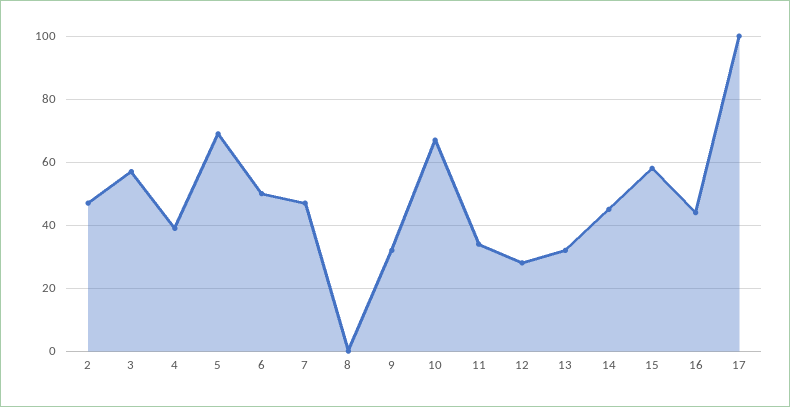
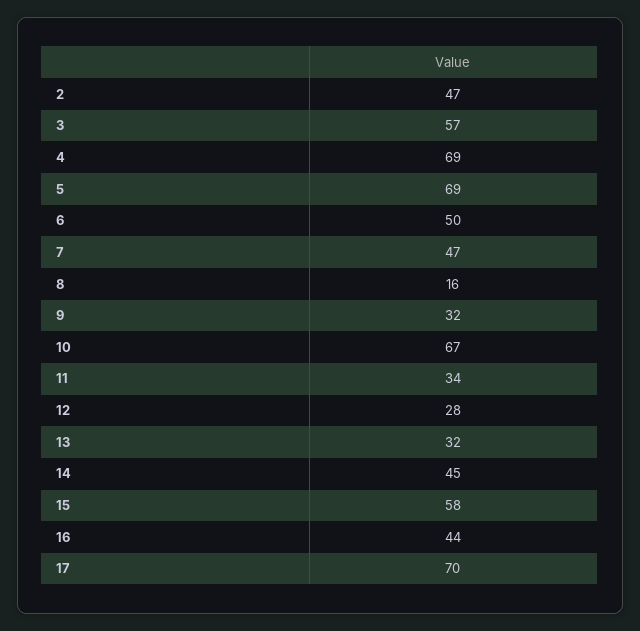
4: 40 -> 69
8: 0 -> 16
17: 100 -> 70

